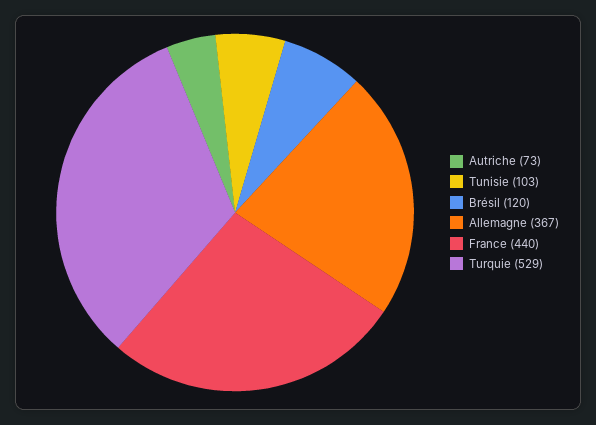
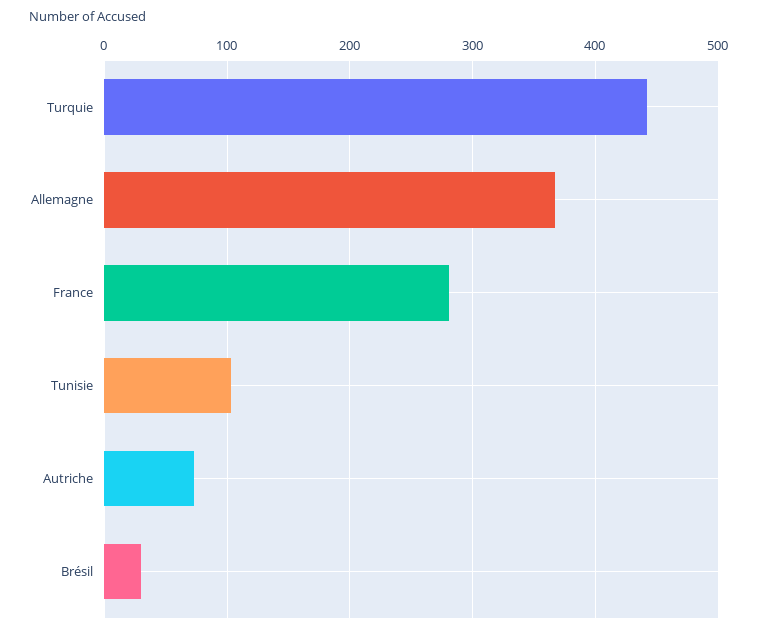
Brésil: 120 -> 30
France: 440 -> 280
Turquie: 529 -> 440

